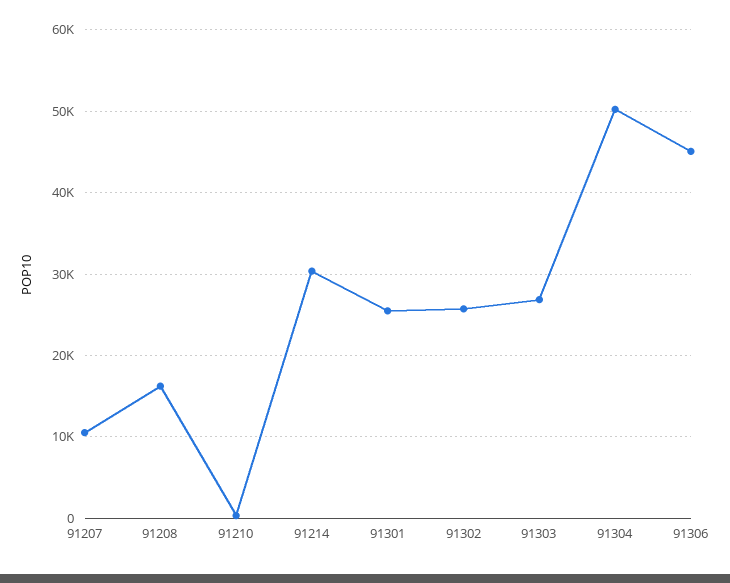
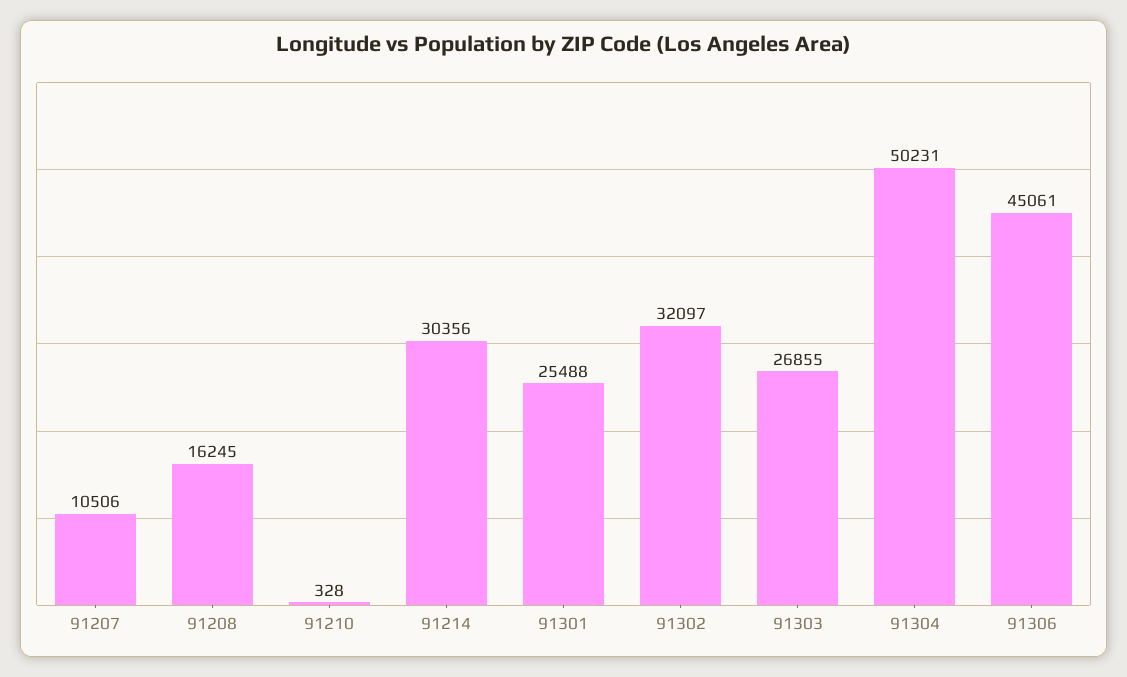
91302: 26000 -> 32097

